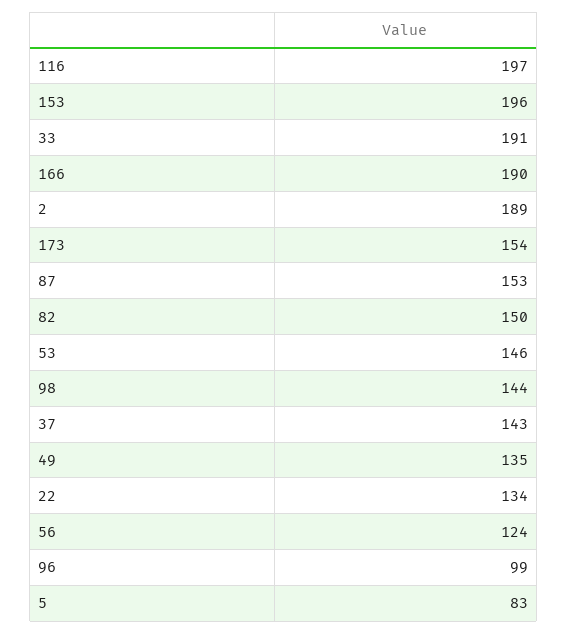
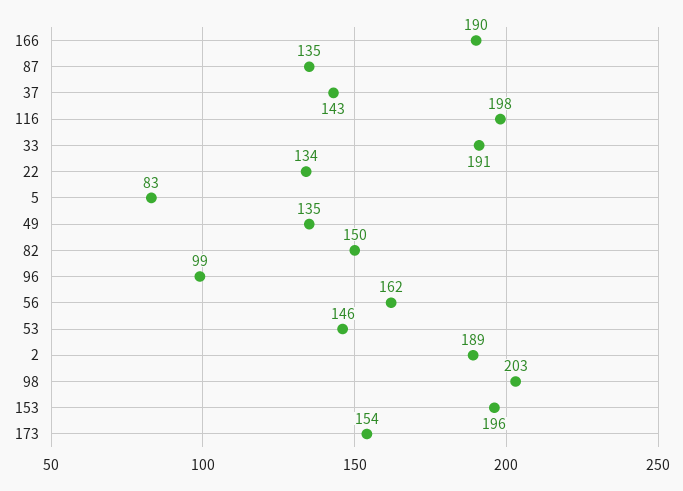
116: 197 -> 198
87: 153 -> 135
98: 144 -> 203
56: 124 -> 162

